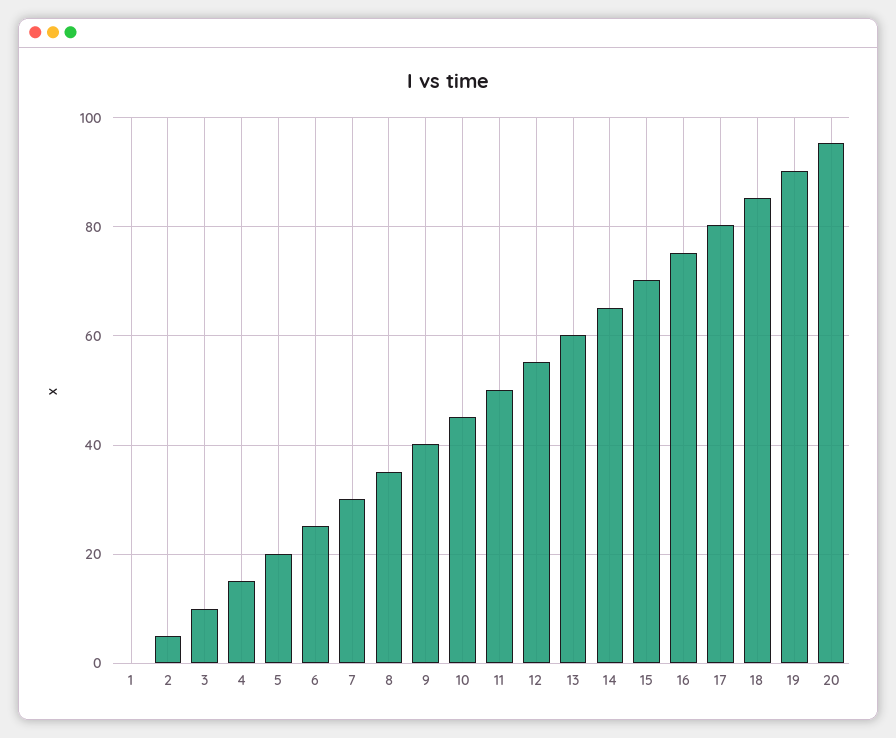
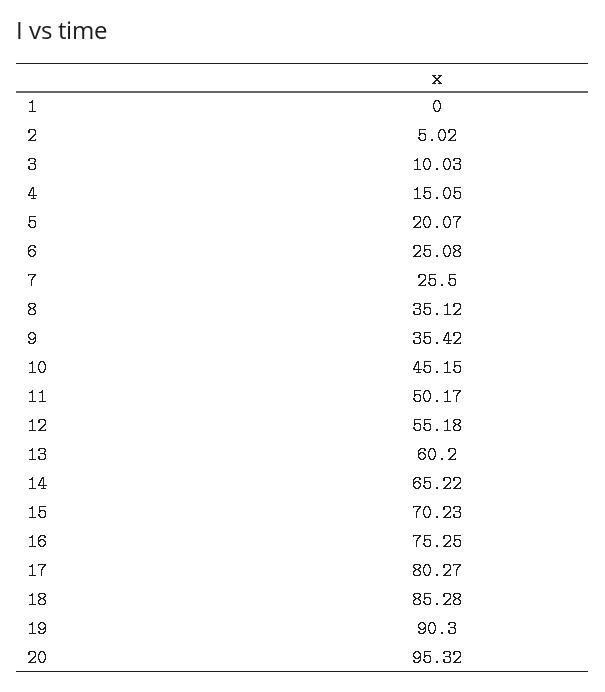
7: 30 -> 25.5
9: 40 -> 35.42

